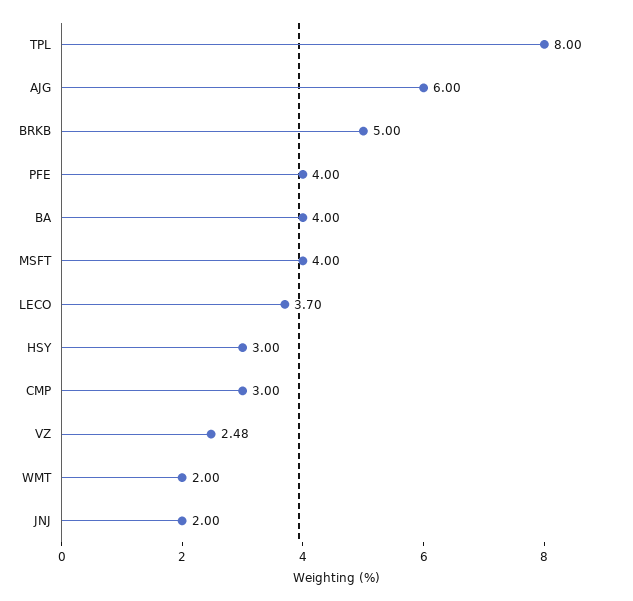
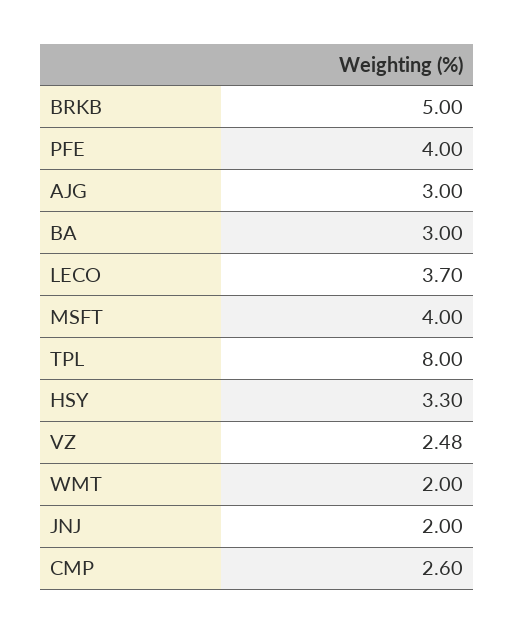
AJG: 6 -> 3
BA: 4 -> 3
HSY: 3 -> 3.3
CMP: 3 -> 2.6

